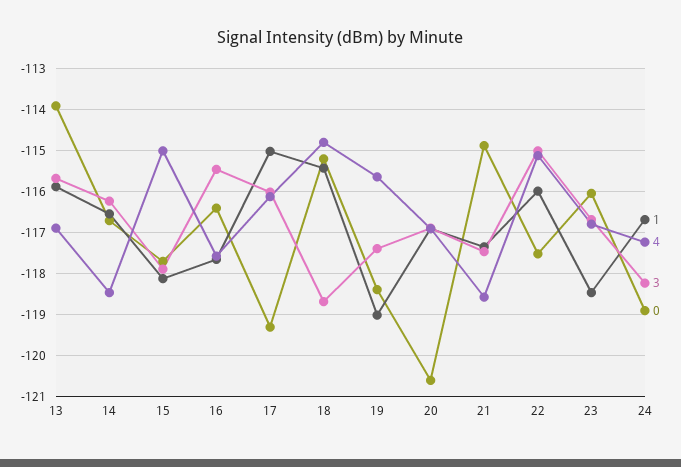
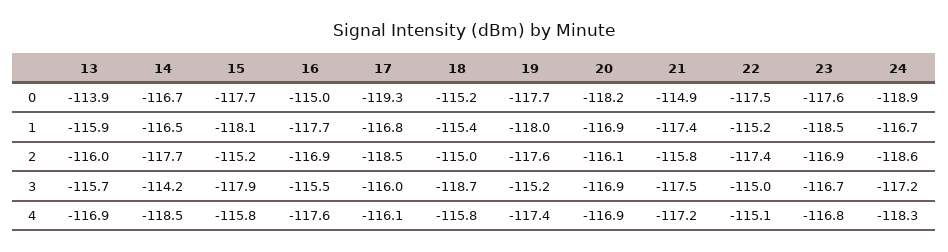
3, 14: -116.2 -> -114.2
4, 15: -115 -> -115.8
0, 16: -116.4 -> -115
1, 17: -115 -> -116.8
4, 18: -114.8 -> -115.8
1, 19: -119 -> -118
4, 19: -115.6 -> -117.4
3, 19: -117.4 -> -115.2
0, 19: -118.4 -> -117.7
0, 20: -120.6 -> -118.2
4, 21: -118.6 -> -117.2
1, 22: -116 -> -115.2
0, 23: -116 -> -117.6
4, 24: -117.2 -> -118.3
3, 24: -118.2 -> -117.2
2, 13: none -> -116
2, 14: none -> -117.7
2, 15: none -> -115.2
2, 16: none -> -116.9
2, 17: none -> -118.5
2, 18: none -> -115
2, 19: none -> -117.6
2, 20: none -> -116.1
2, 21: none -> -115.8
2, 22: none -> -117.4
2, 23: none -> -116.9
2, 24: none -> -118.6

